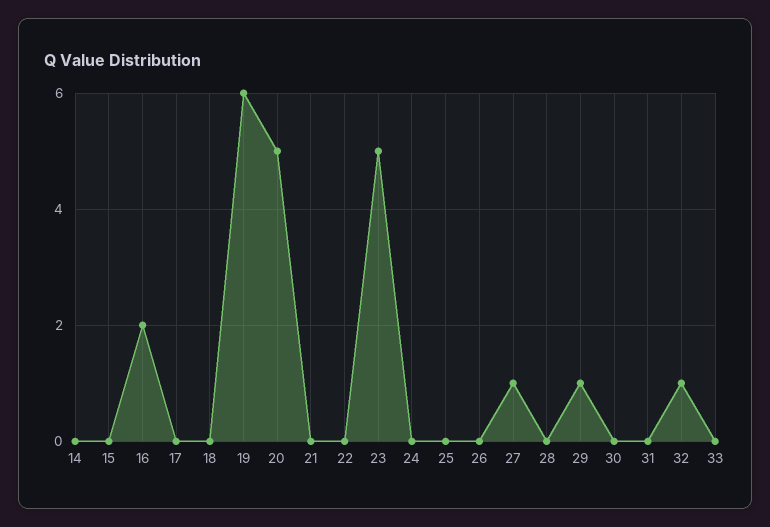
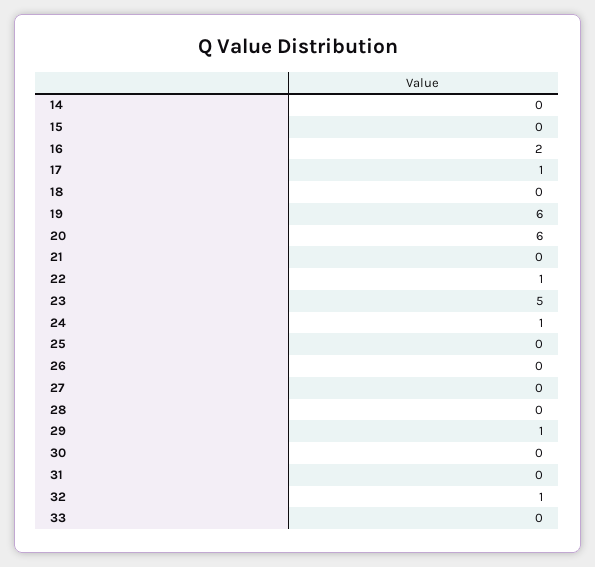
17: 0 -> 1
20: 5 -> 6
22: 0 -> 1
24: 0 -> 1
27: 1 -> 0

